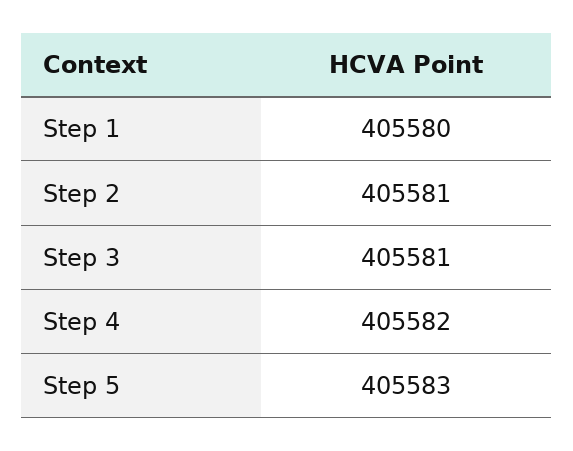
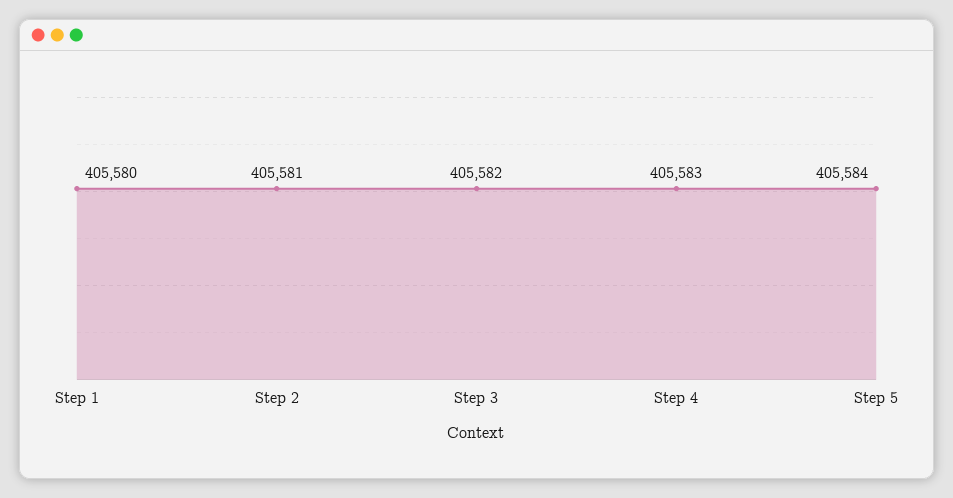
Step 3: 405581 -> 405582
Step 4: 405582 -> 405583
Step 5: 405583 -> 405584

